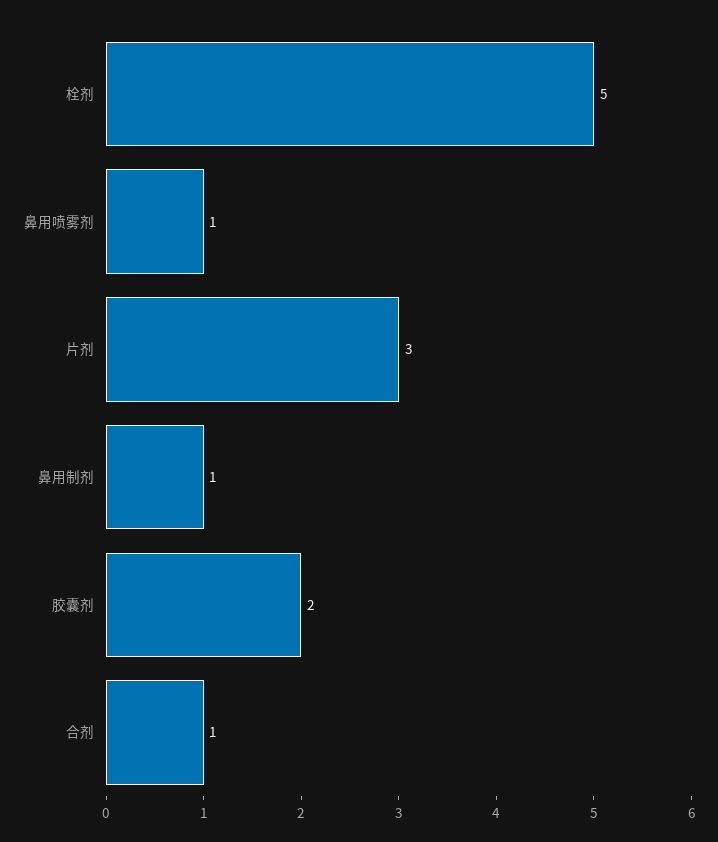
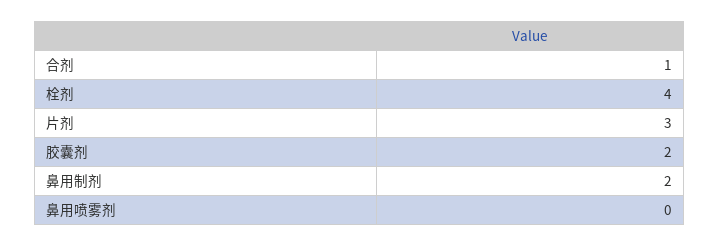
栓剂: 5 -> 4
鼻用喷雾剂: 1 -> 0
鼻用制剂: 1 -> 2

